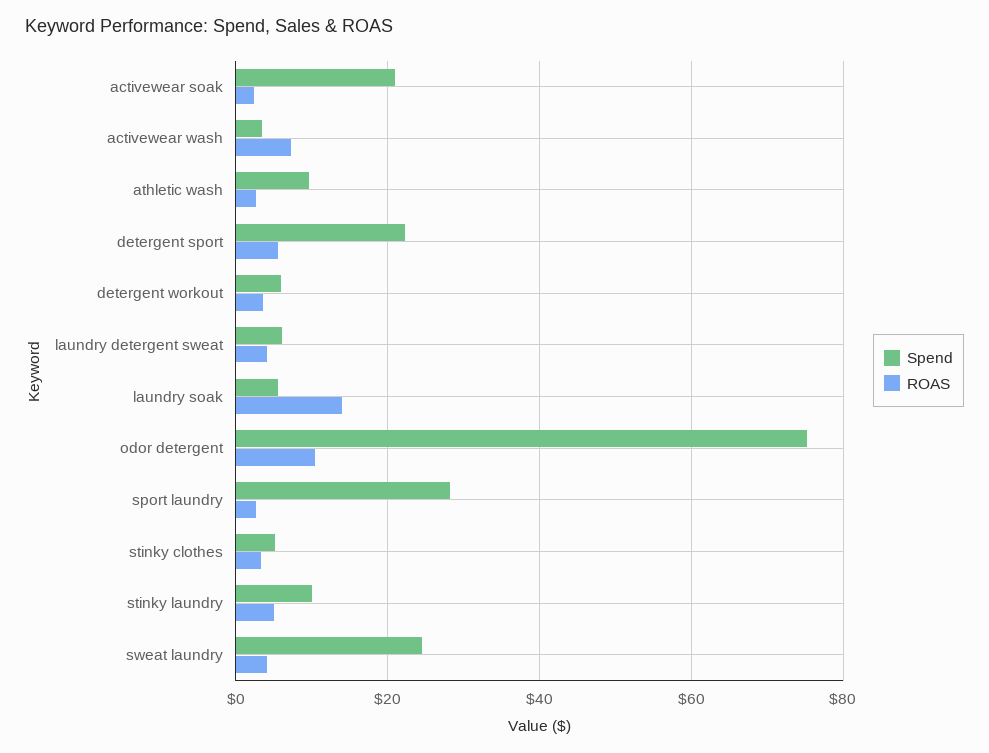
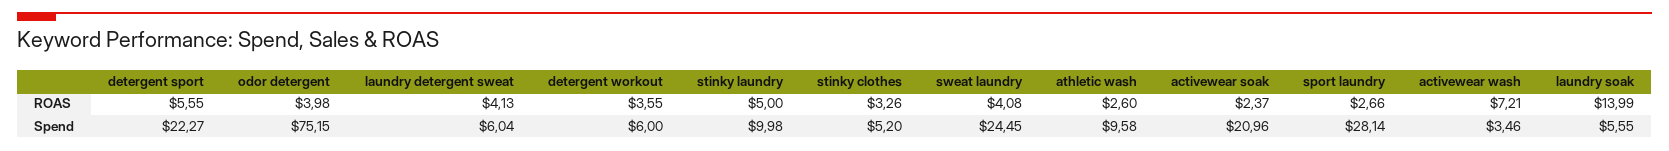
ROAS, odor detergent: 10 -> 3.98

